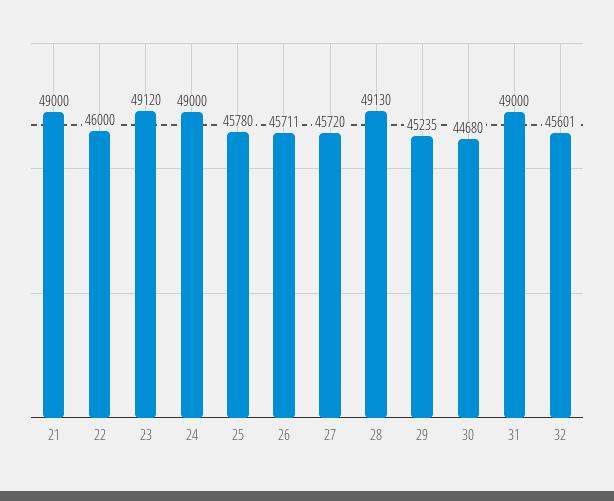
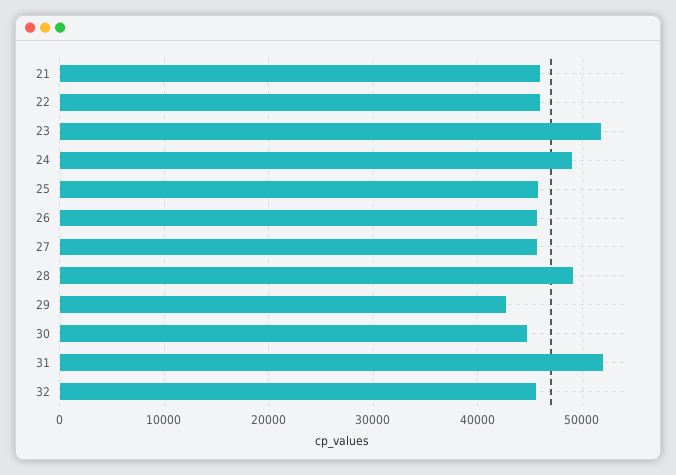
21: 49000 -> 46000
23: 49120 -> 52000
29: 45235 -> 43000
31: 49000 -> 52000

